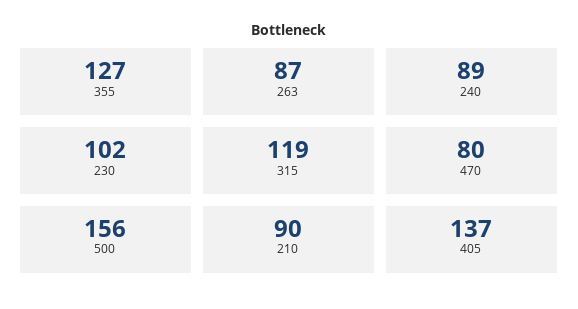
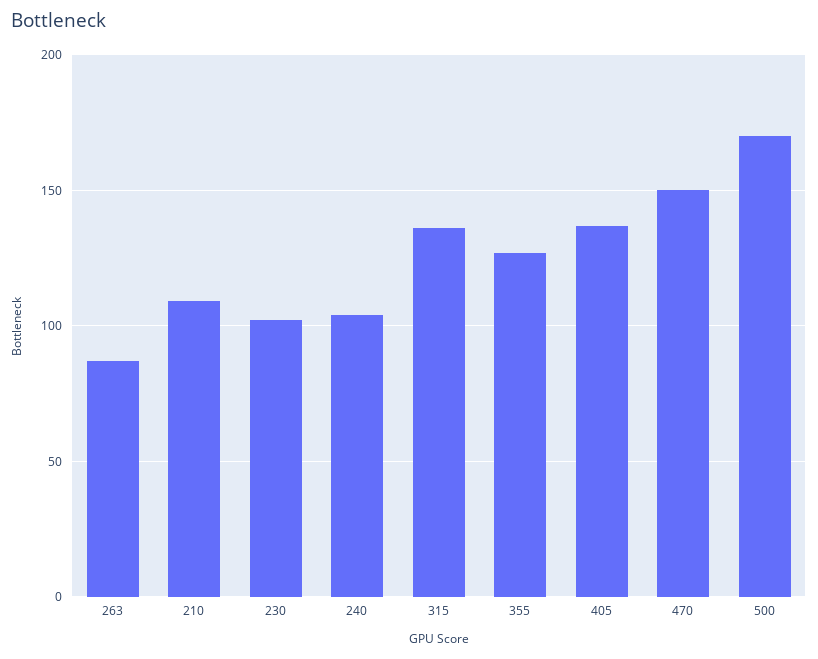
240: 89 -> 105
315: 119 -> 135
470: 80 -> 150
500: 156 -> 170
210: 90 -> 110

